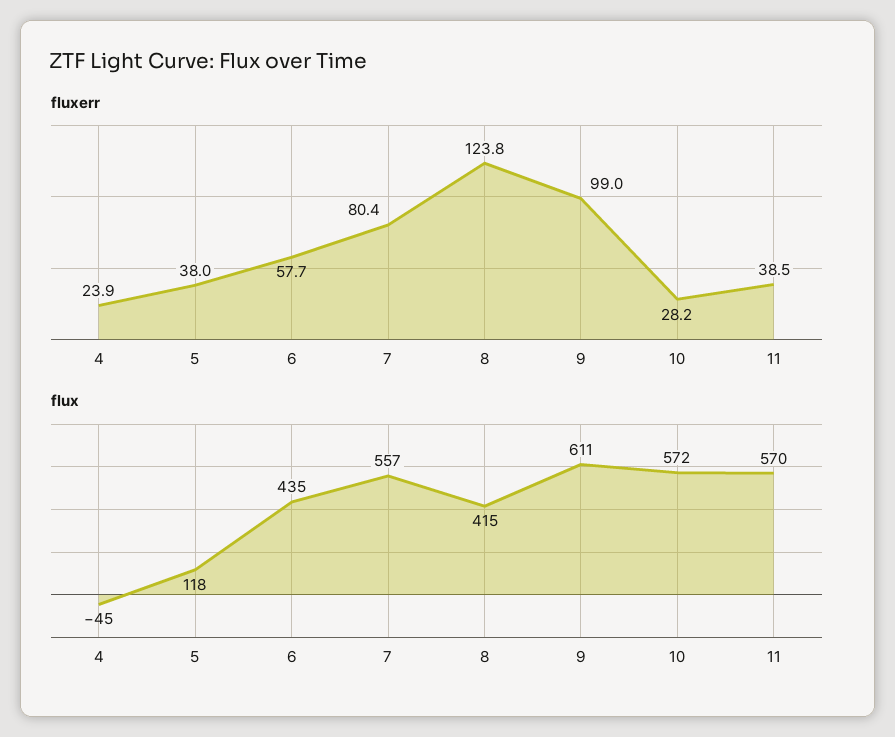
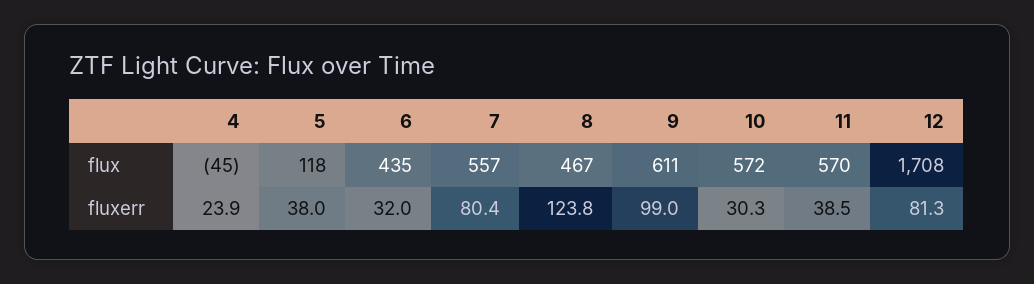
fluxerr, 6: 57.7 -> 32
fluxerr, 10: 28.2 -> 30.3
flux, 8: 415 -> 467
flux, 12: none -> 1708
fluxerr, 12: none -> 81.3

